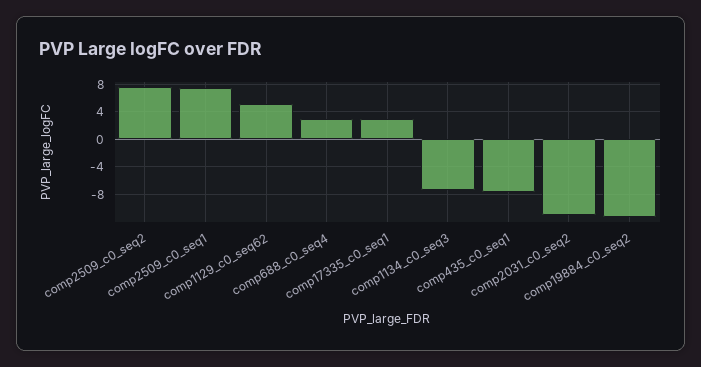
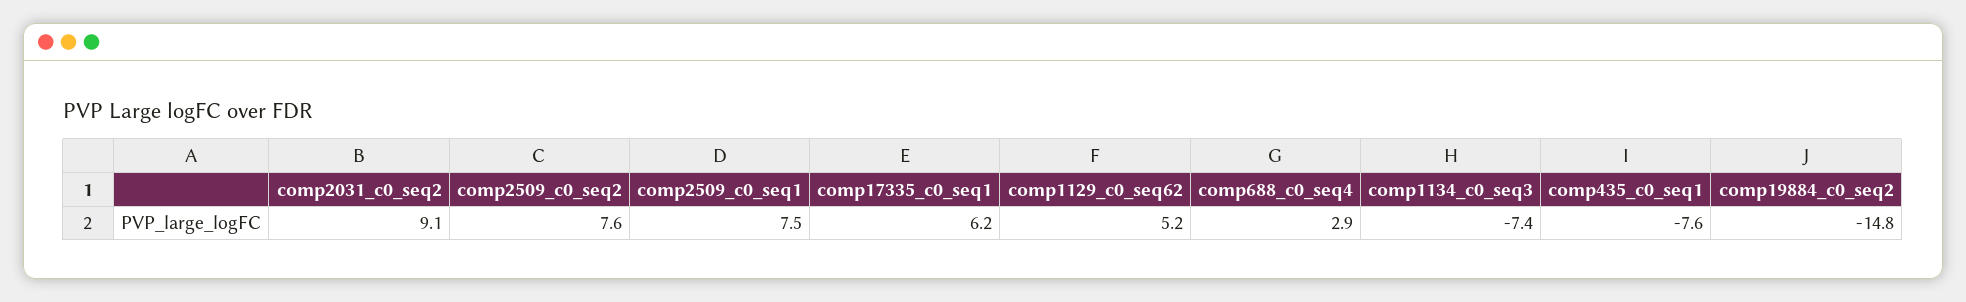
comp17335_c0_seq1: 3 -> 6.2
comp2031_c0_seq2: -11 -> 9.1
comp19884_c0_seq2: -11 -> -14.8

